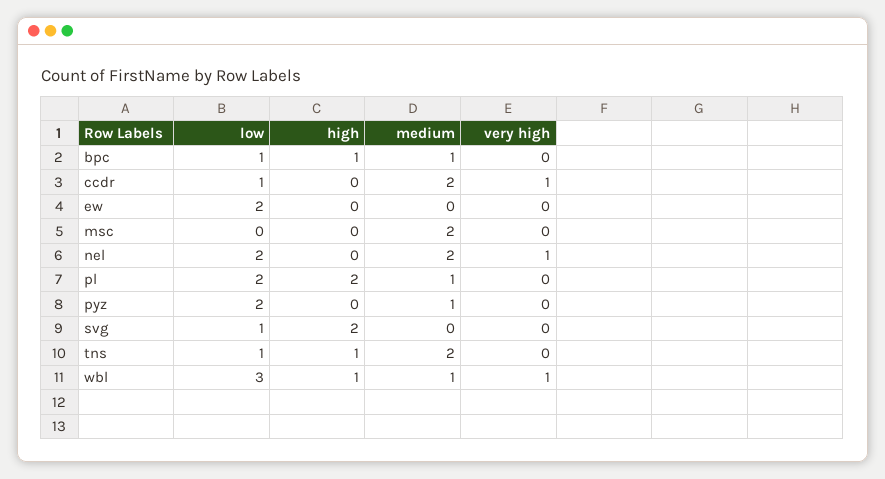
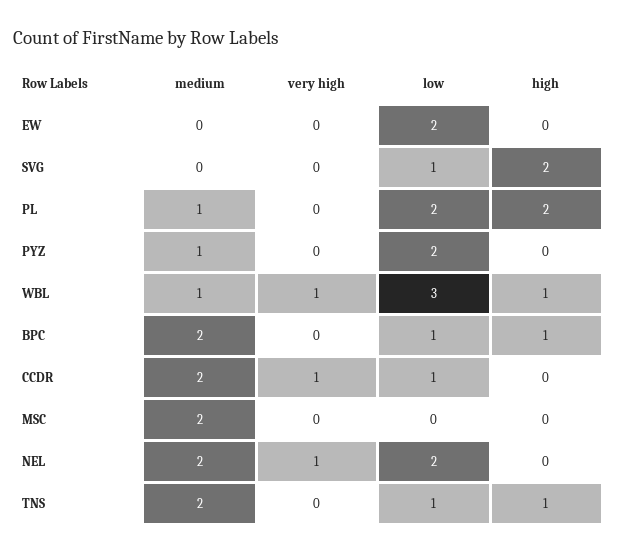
medium, bpc: 1 -> 2

